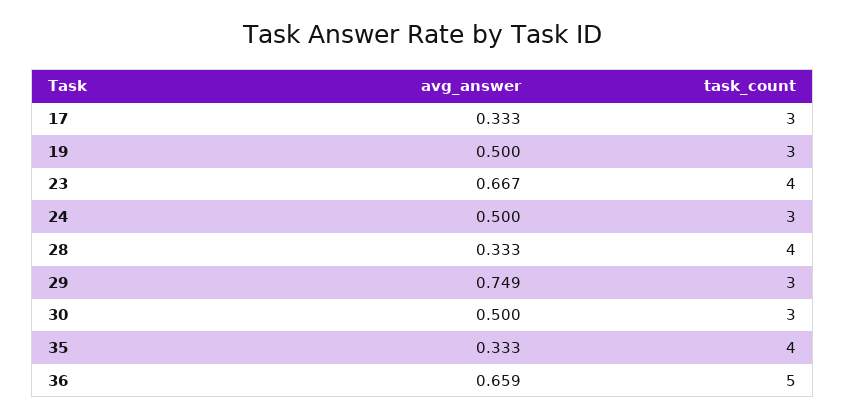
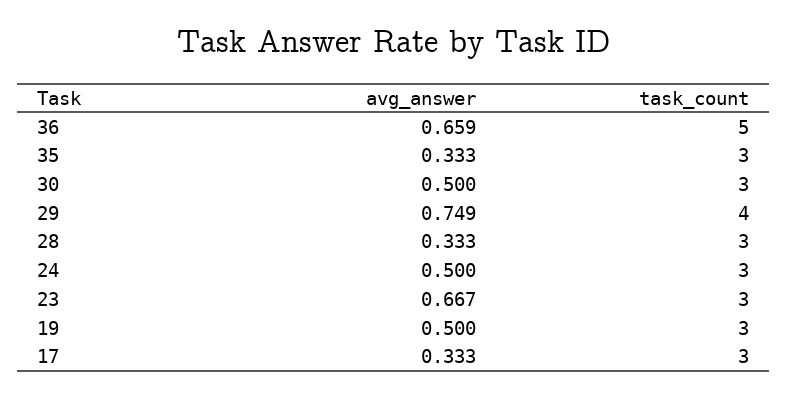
task_count, 23: 4 -> 3
task_count, 28: 4 -> 3
task_count, 29: 3 -> 4
task_count, 35: 4 -> 3

